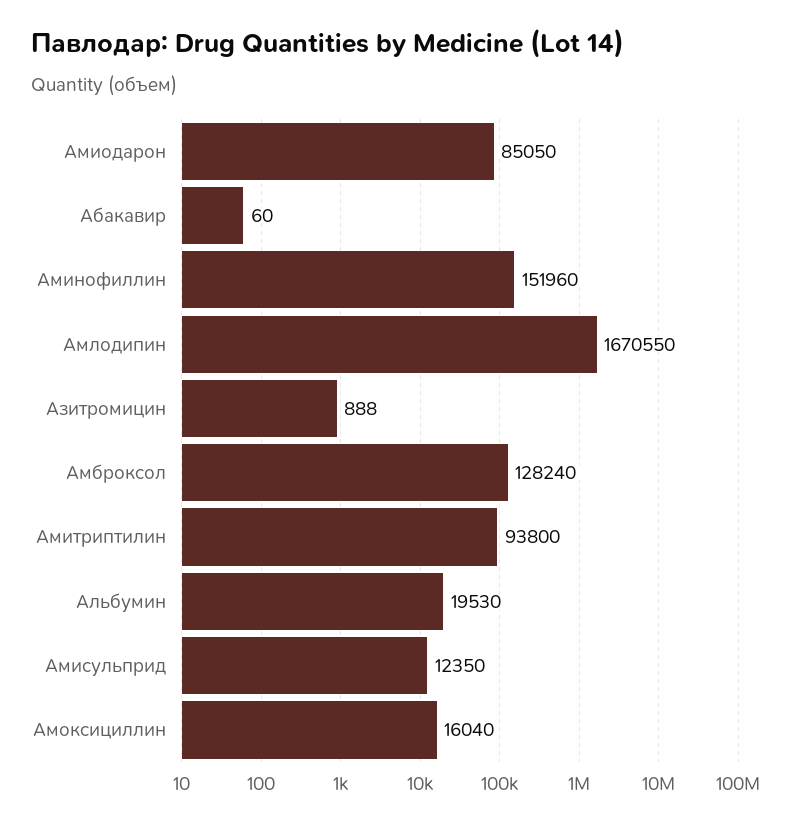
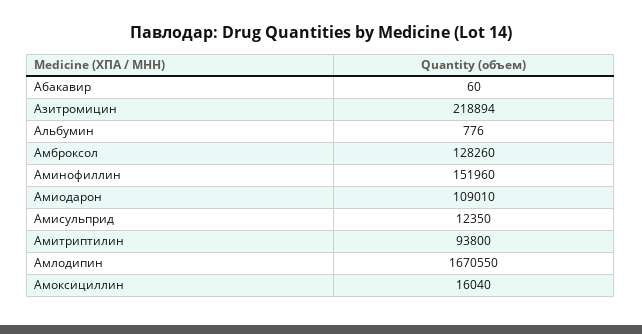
Амиодарон: 85050 -> 109010
Азитромицин: 888 -> 218894
Амброксол: 128240 -> 128260
Альбумин: 19530 -> 776

